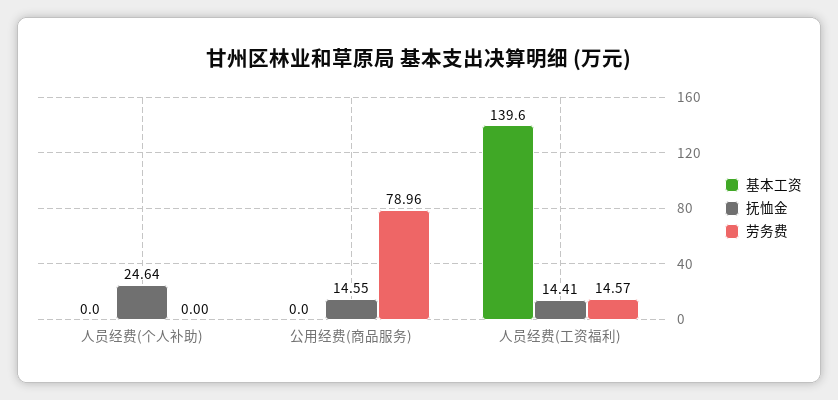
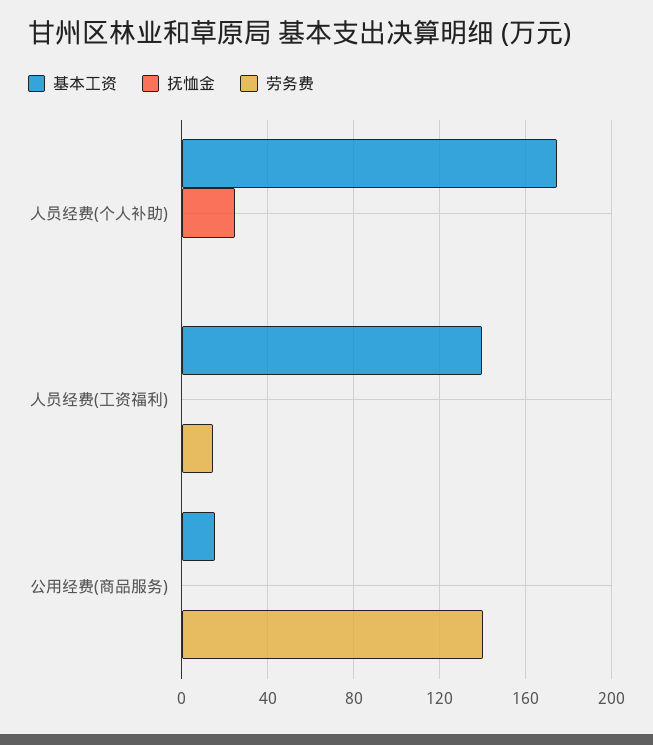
基本工资, 人员经费(个人补助): 0 -> 175
基本工资, 公用经费(商品服务): 0 -> 15
抚恤金, 公用经费(商品服务): 14.55 -> 0
劳务费, 公用经费(商品服务): 78.96 -> 140
抚恤金, 人员经费(工资福利): 14.41 -> 0

